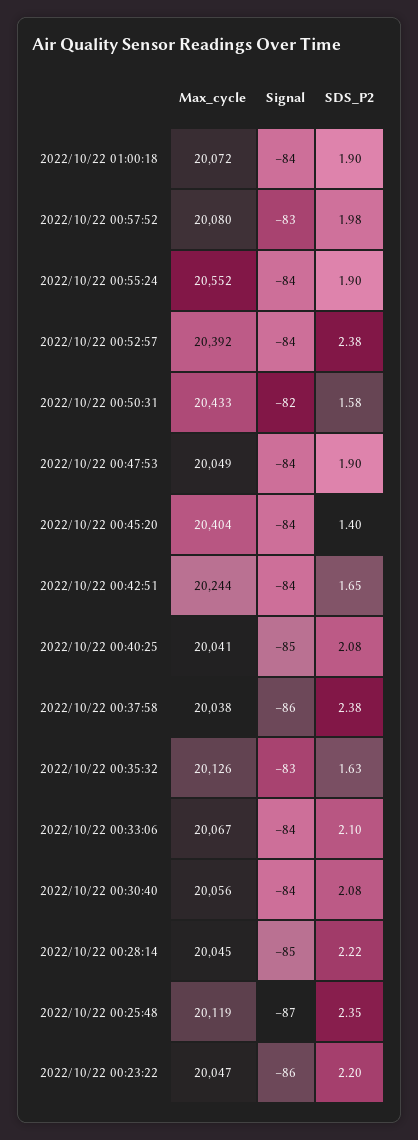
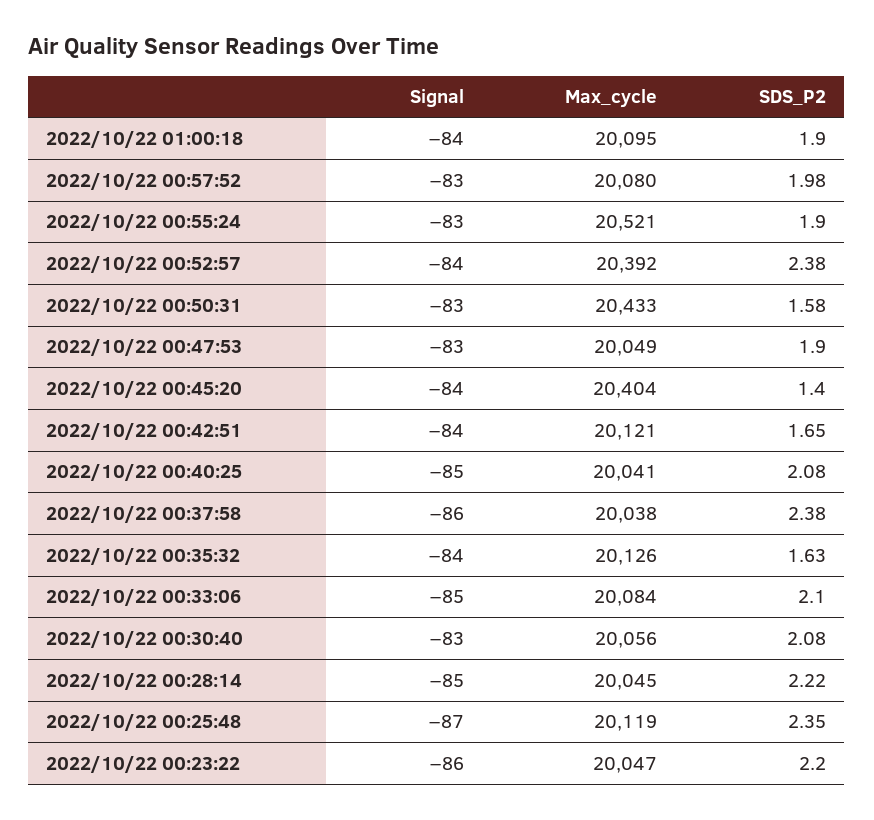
Max_cycle, 2022/10/22 01:00:18: 20072 -> 20095
Max_cycle, 2022/10/22 00:55:24: 20552 -> 20521
Signal, 2022/10/22 00:55:24: -84 -> -83
Signal, 2022/10/22 00:50:31: -82 -> -83
Signal, 2022/10/22 00:47:53: -84 -> -83
Max_cycle, 2022/10/22 00:42:51: 20244 -> 20121
Signal, 2022/10/22 00:35:32: -83 -> -84
Max_cycle, 2022/10/22 00:33:06: 20067 -> 20084
Signal, 2022/10/22 00:33:06: -84 -> -85
Signal, 2022/10/22 00:30:40: -84 -> -83

